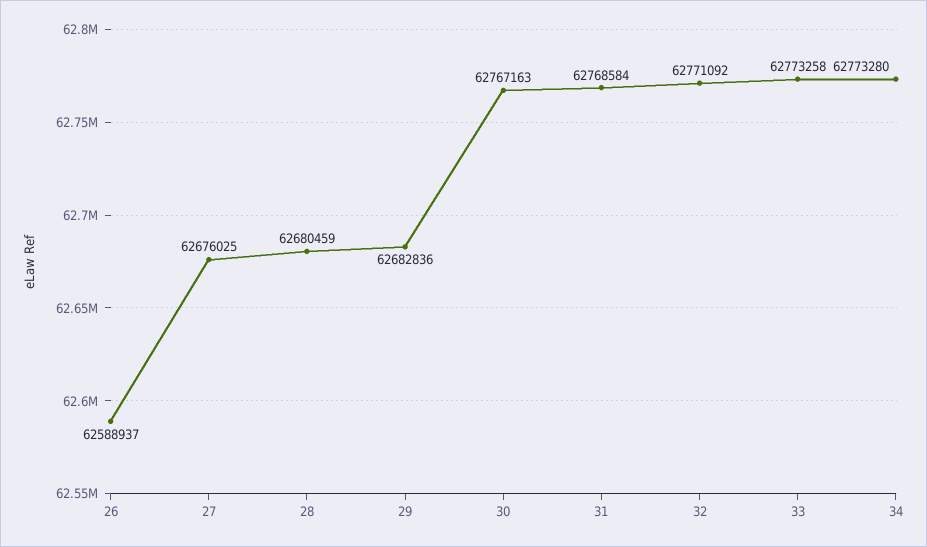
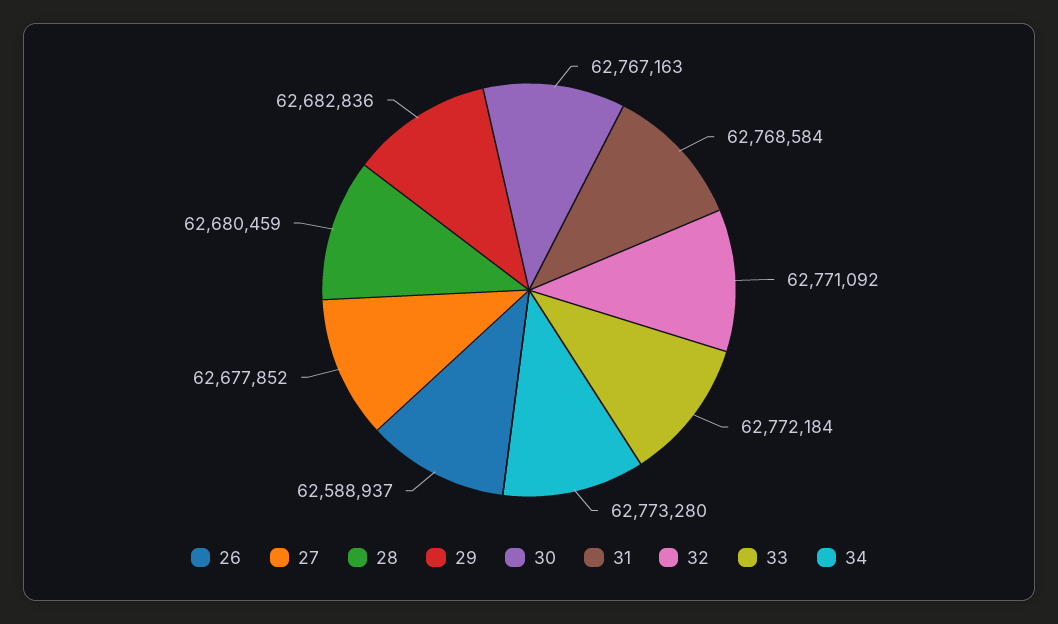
27: 62676025 -> 62677852
33: 62773258 -> 62772184

